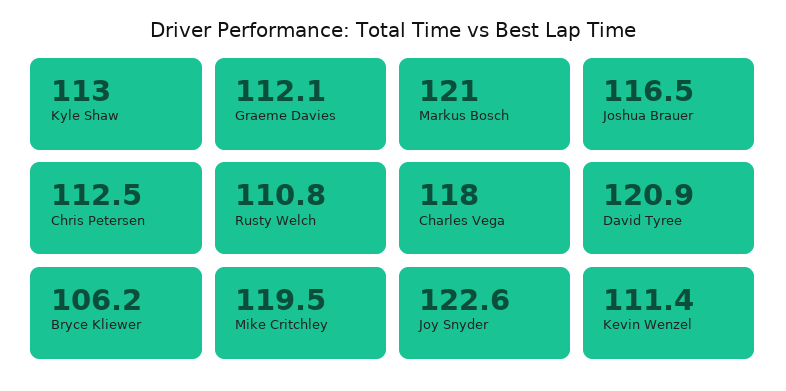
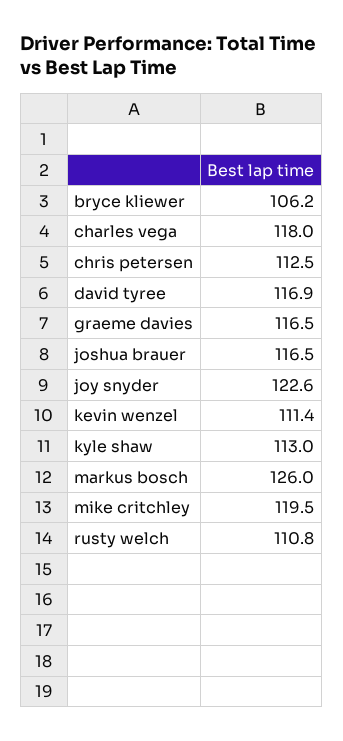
Graeme Davies: 112.1 -> 116.5
Markus Bosch: 121 -> 126
David Tyree: 120.9 -> 116.9

